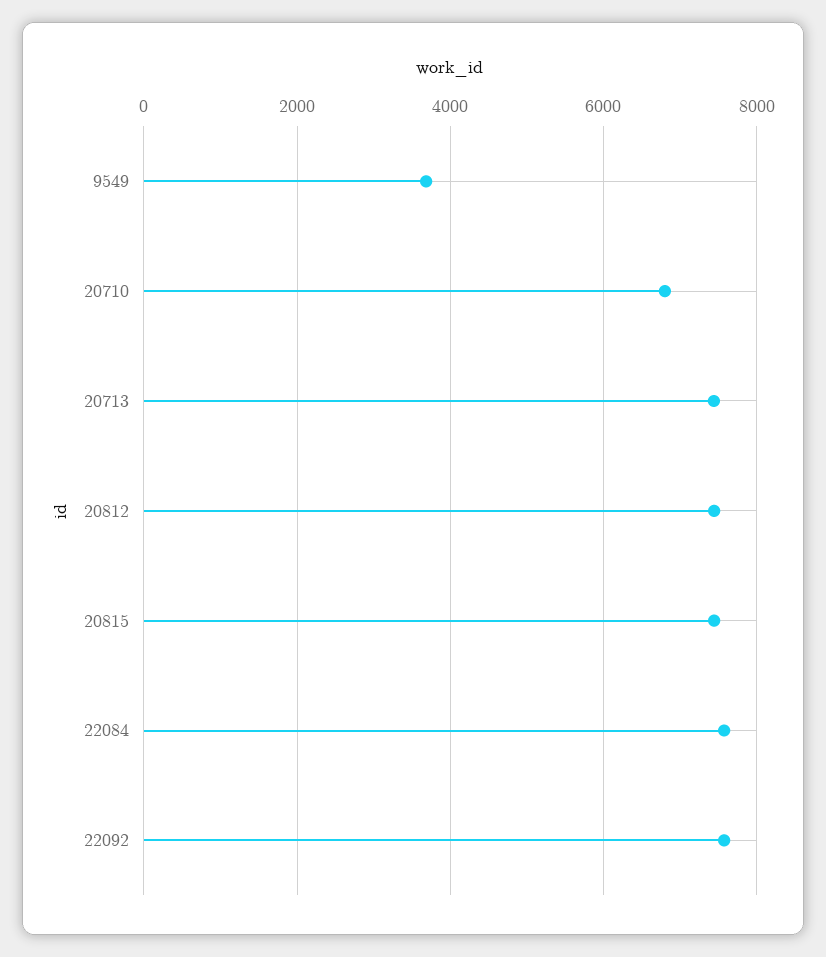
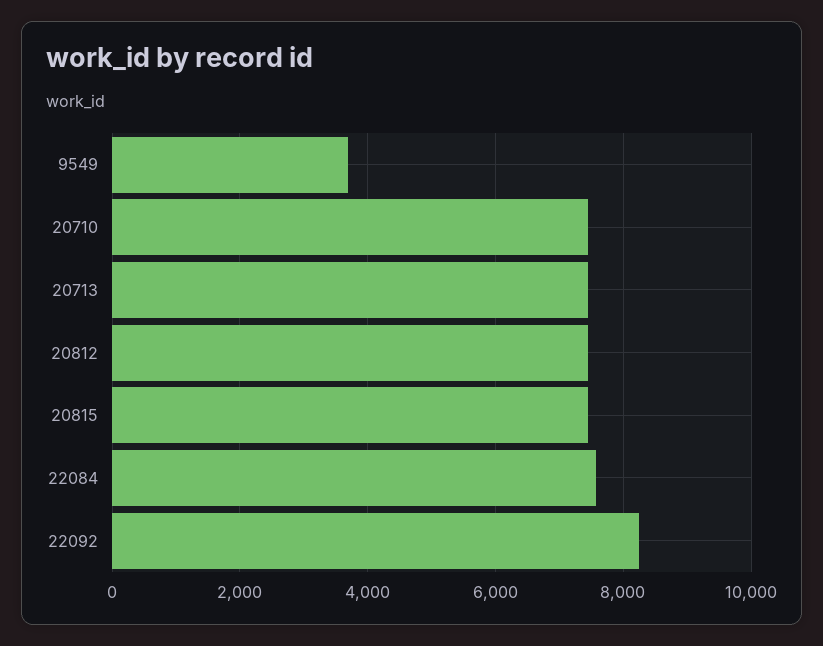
20710: 6800 -> 7400
22092: 7600 -> 8200

